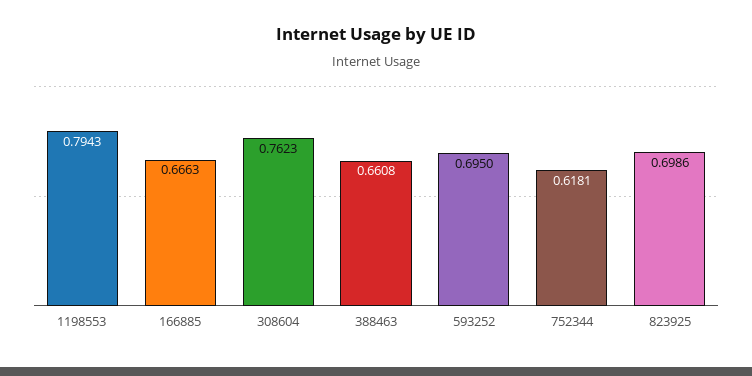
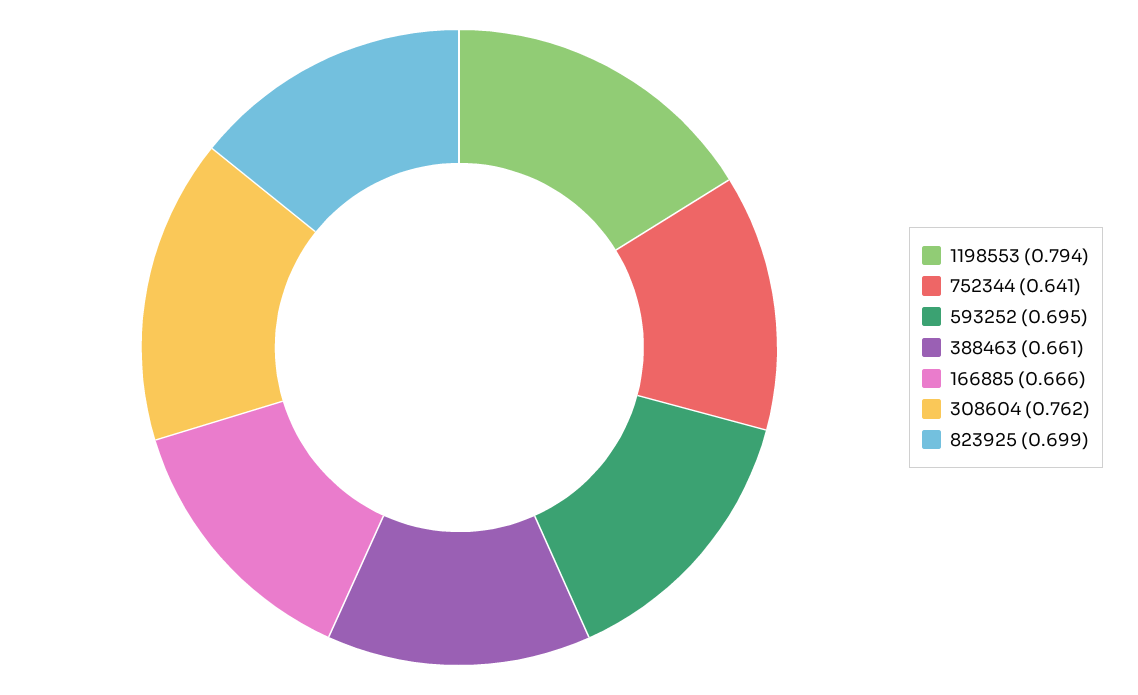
752344: 0.6181 -> 0.641

